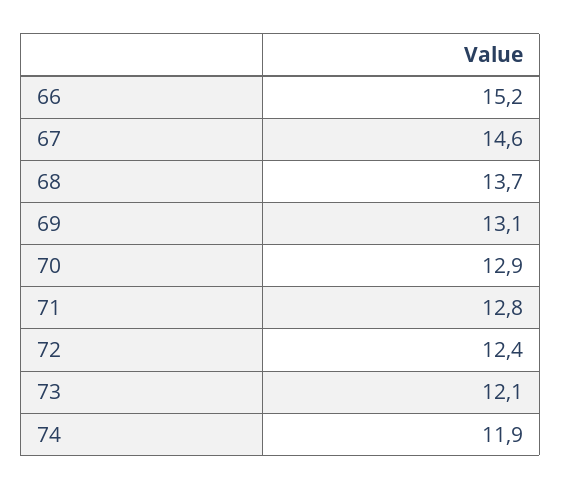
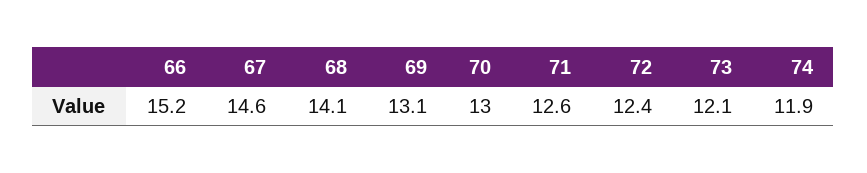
68: 13.7 -> 14.1
70: 12.9 -> 13
71: 12.8 -> 12.6

